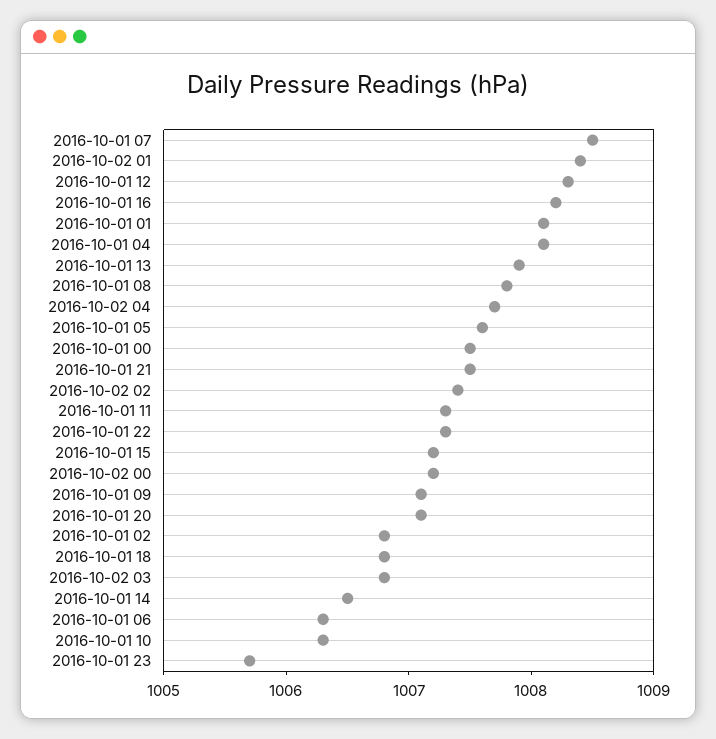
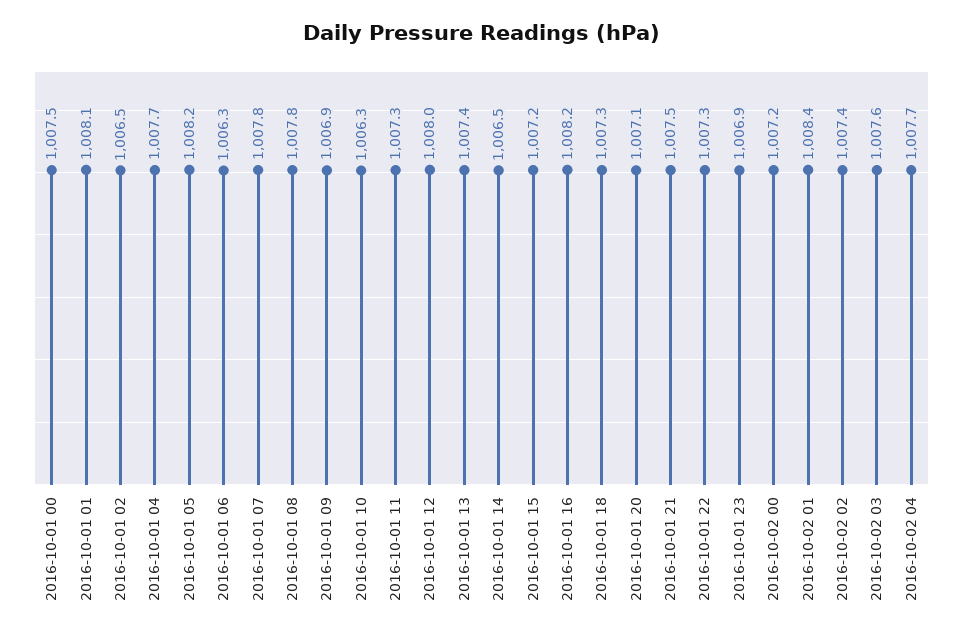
2016-10-01 07: 1008.5 -> 1007.8
2016-10-01 12: 1008.3 -> 1008
2016-10-01 04: 1008.1 -> 1007.7
2016-10-01 13: 1007.9 -> 1007.4
2016-10-01 05: 1007.6 -> 1008.2
2016-10-01 09: 1007.1 -> 1006.9
2016-10-01 02: 1006.8 -> 1006.5
2016-10-01 18: 1006.8 -> 1007.3
2016-10-02 03: 1006.8 -> 1007.6
2016-10-01 23: 1005.7 -> 1006.9

